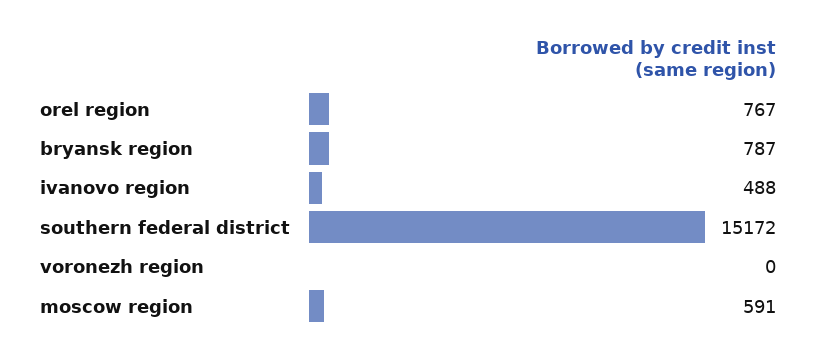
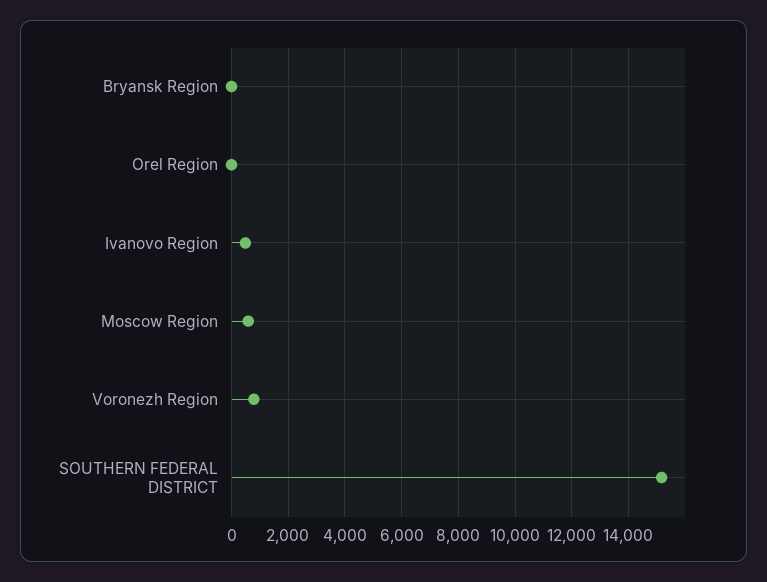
orel region: 767 -> 0
bryansk region: 787 -> 0
voronezh region: 0 -> 750

